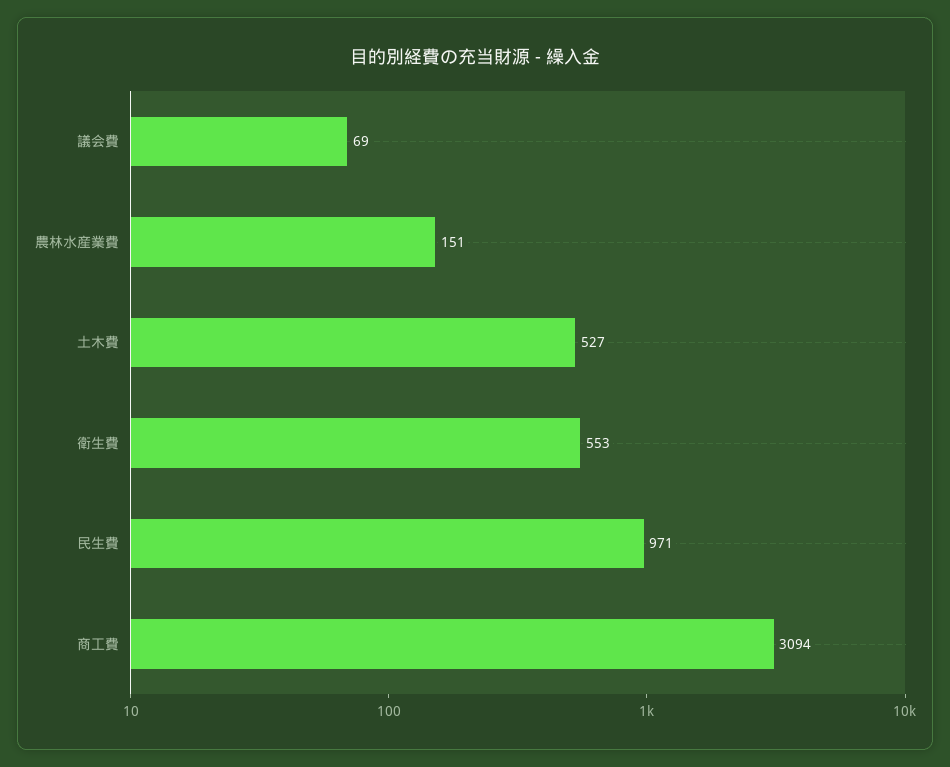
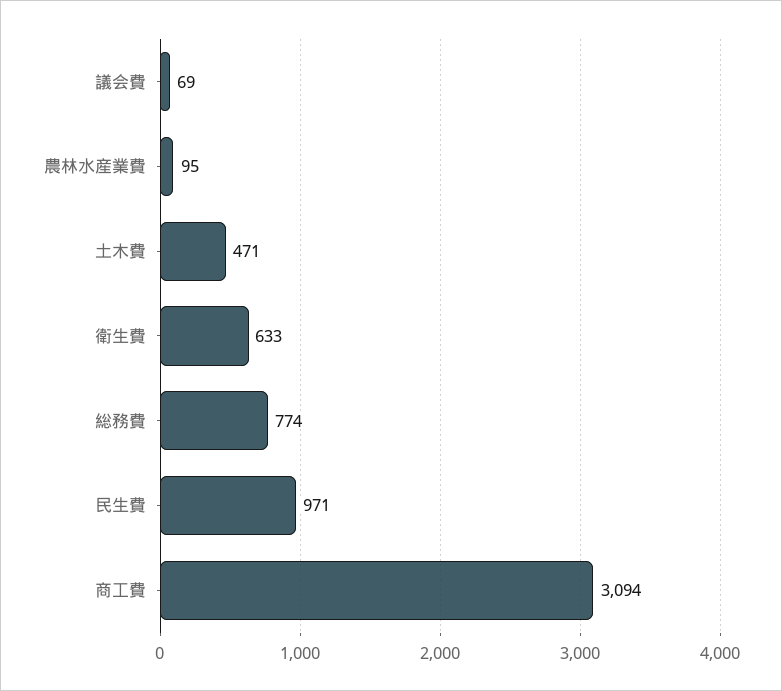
農林水産業費: 151 -> 95
土木費: 527 -> 471
衛生費: 553 -> 633
総務費: none -> 774

